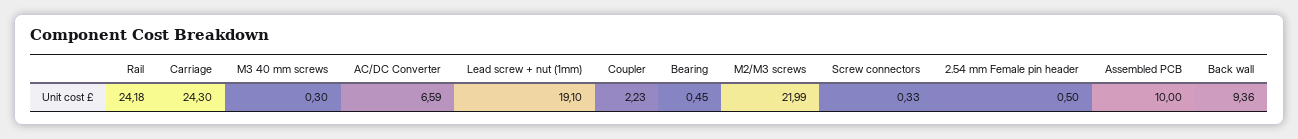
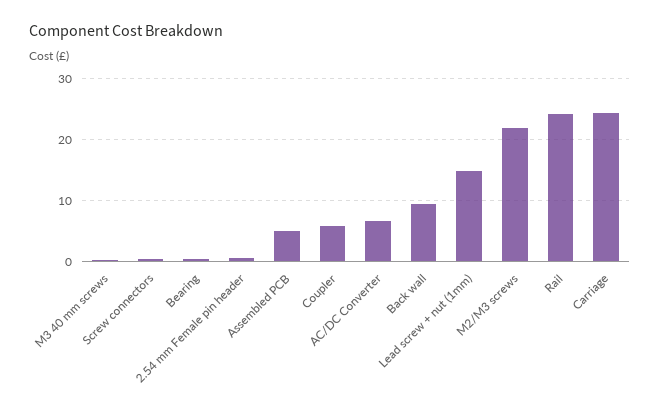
Lead screw + nut (1mm): 19.1 -> 15
Coupler: 2.23 -> 6
Assembled PCB: 10 -> 5

